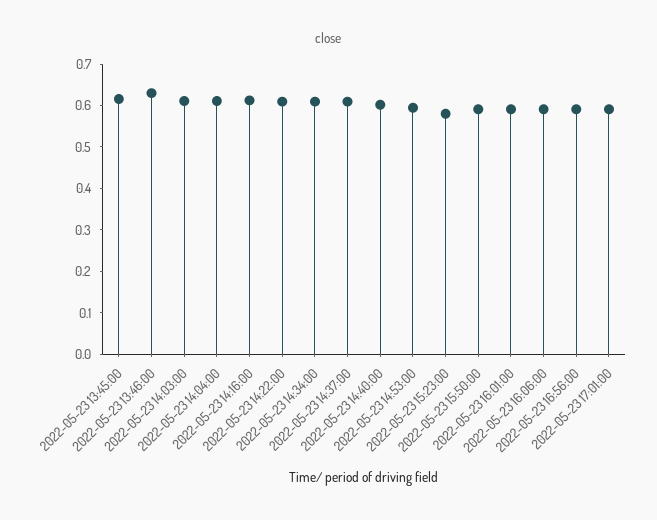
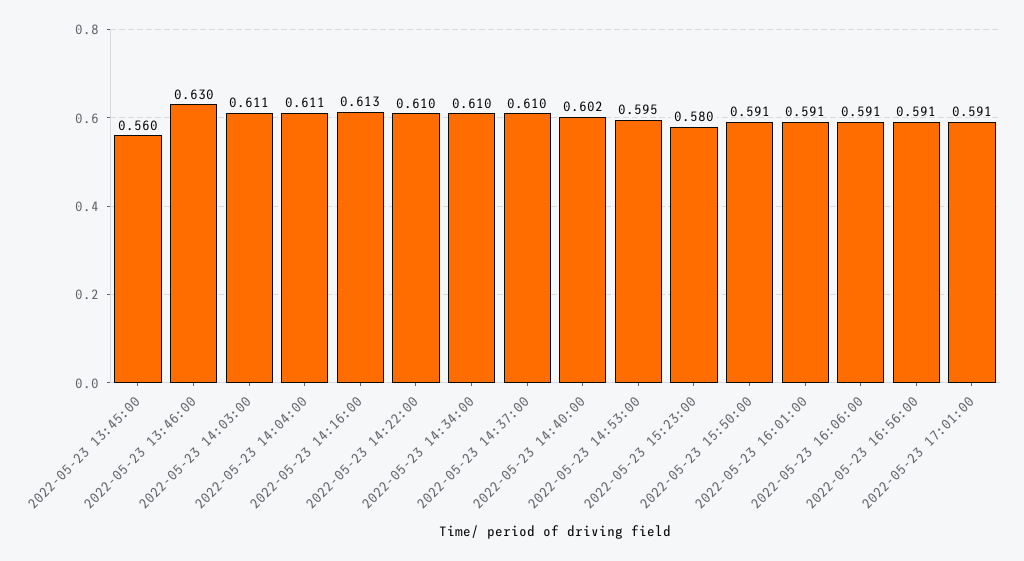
2022-05-23 13:45:00: 0.62 -> 0.56

